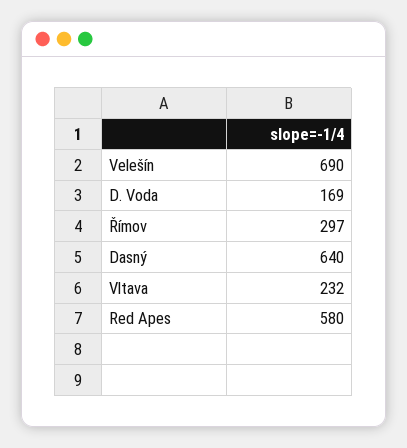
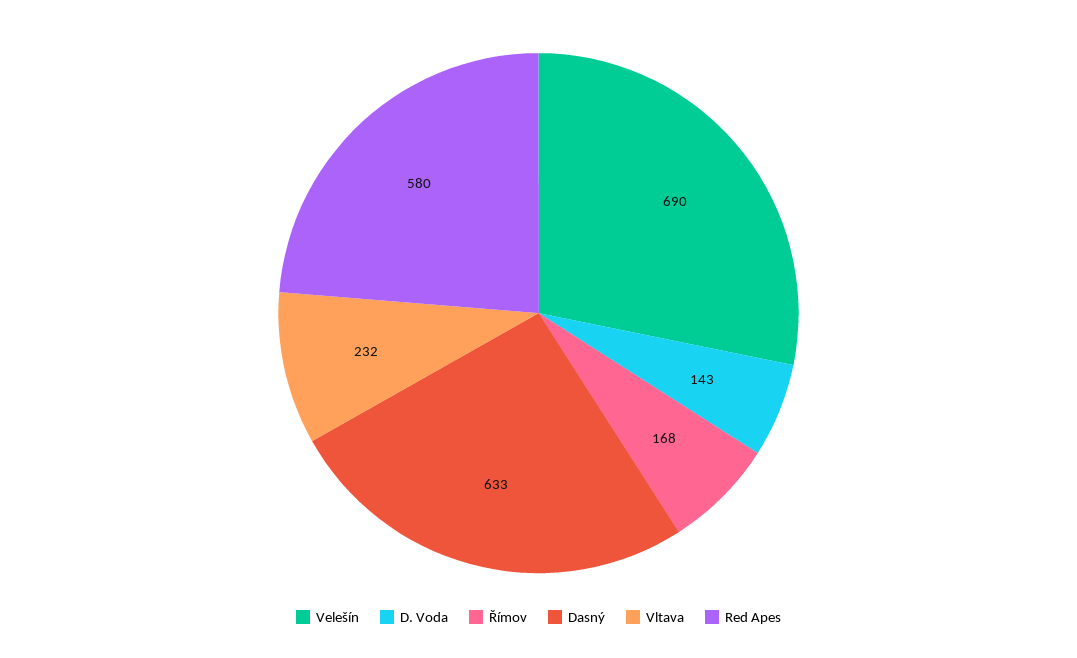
D. Voda: 169 -> 143
Římov: 297 -> 168
Dasný: 640 -> 633

